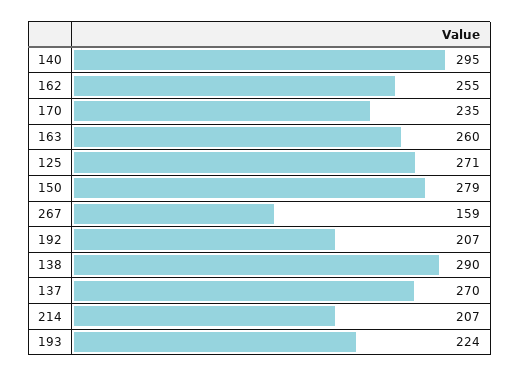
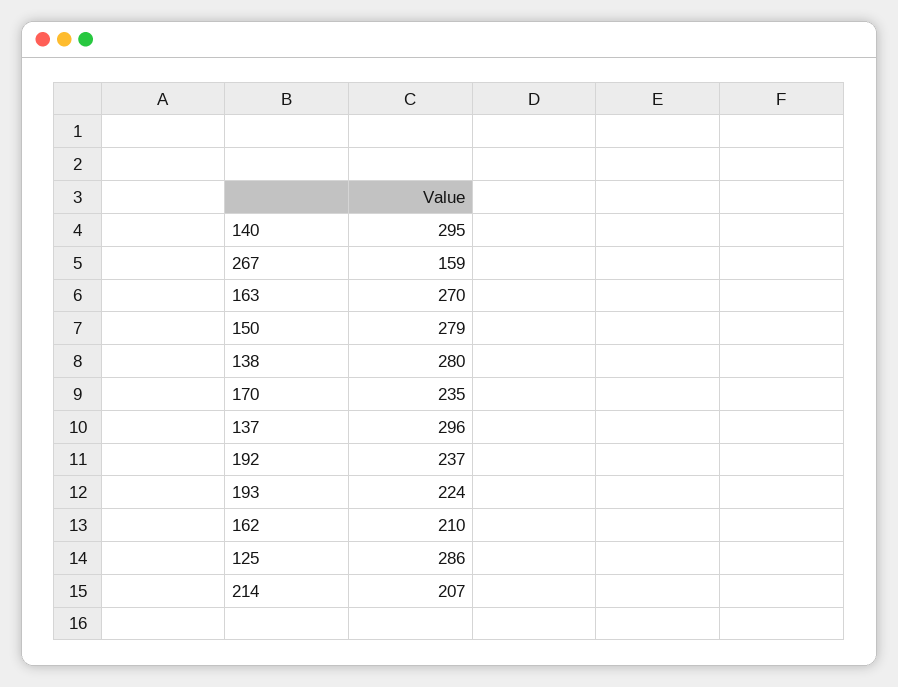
162: 255 -> 210
163: 260 -> 270
125: 271 -> 286
192: 207 -> 237
138: 290 -> 280
137: 270 -> 296

